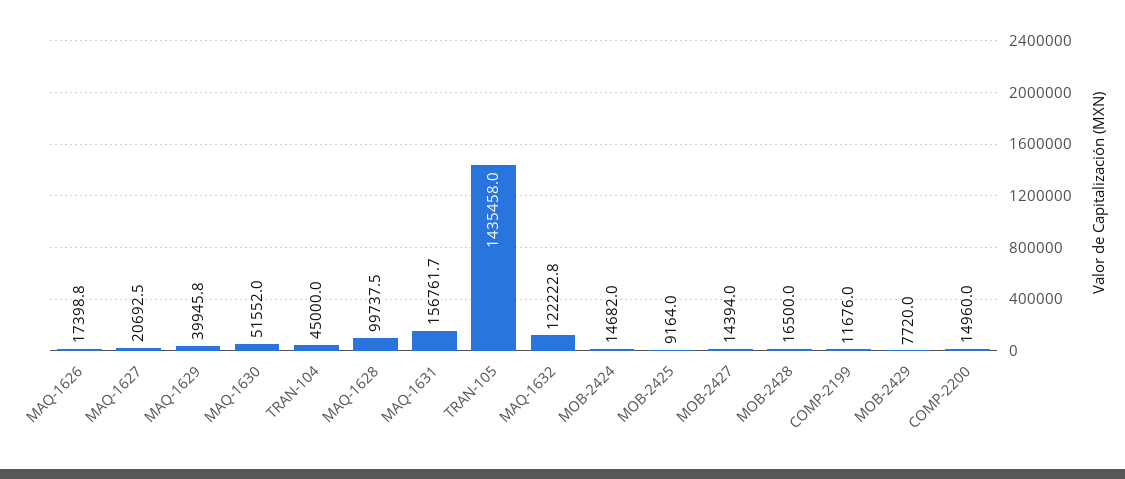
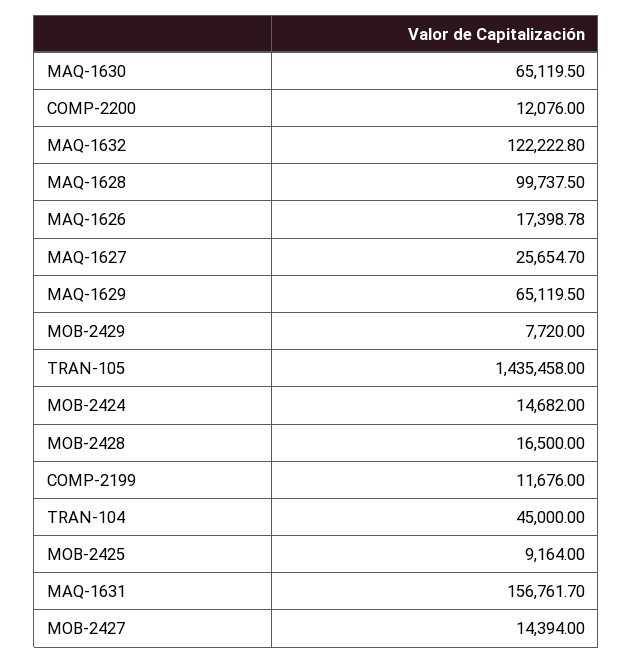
MAQ-1627: 20692.5 -> 25654.7
MAQ-1629: 39945.8 -> 65119.5
MAQ-1630: 51552 -> 65119.5
COMP-2200: 14960 -> 12076

